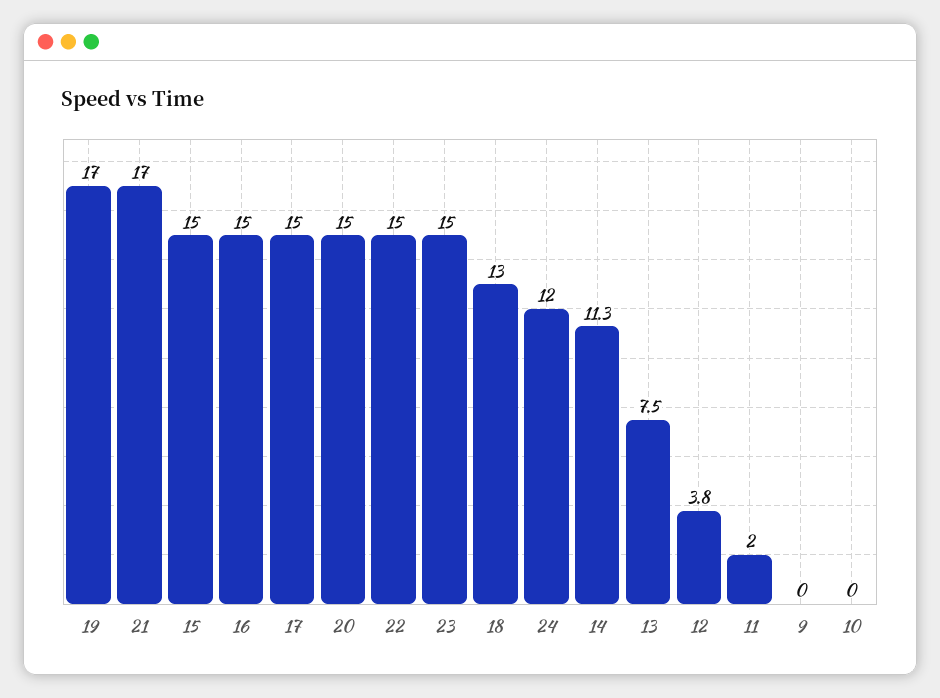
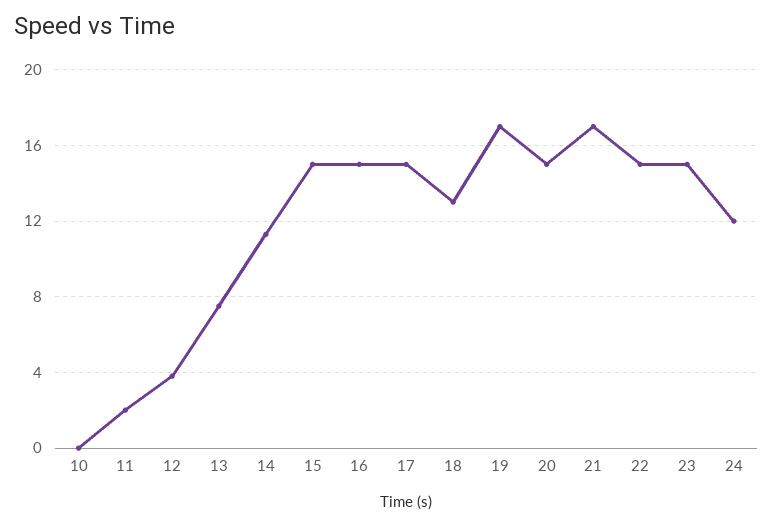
9: 0 -> none

